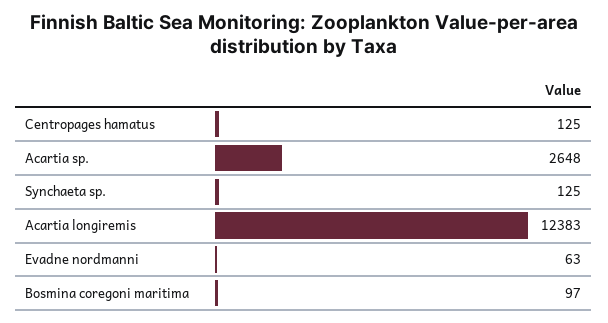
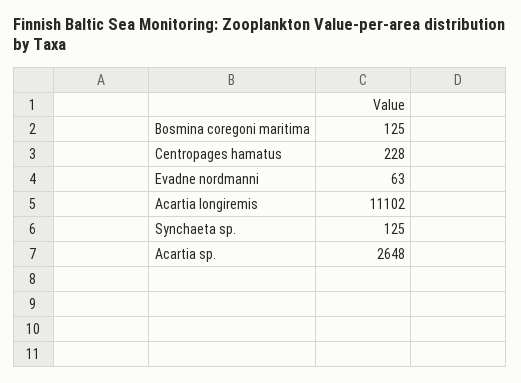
Centropages hamatus: 125 -> 228
Acartia longiremis: 12383 -> 11102
Bosmina coregoni maritima: 97 -> 125

